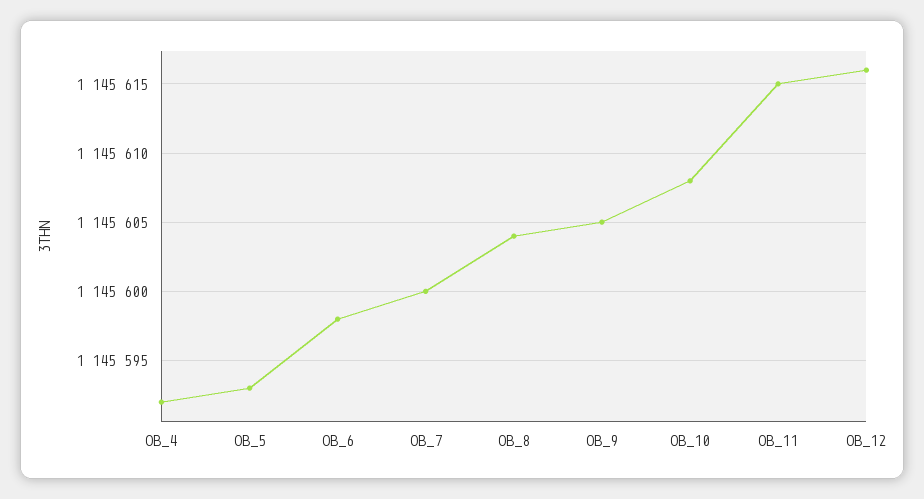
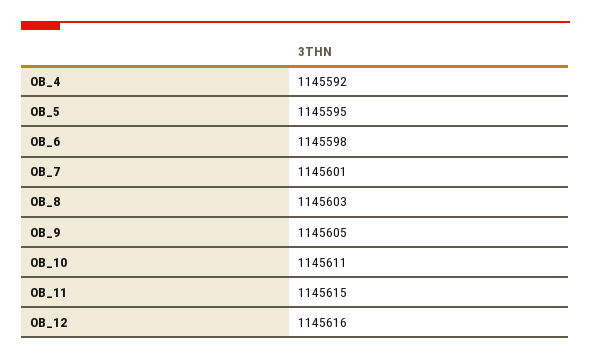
OB_5: 1145593 -> 1145595
OB_7: 1145600 -> 1145601
OB_8: 1145604 -> 1145603
OB_10: 1145608 -> 1145611

